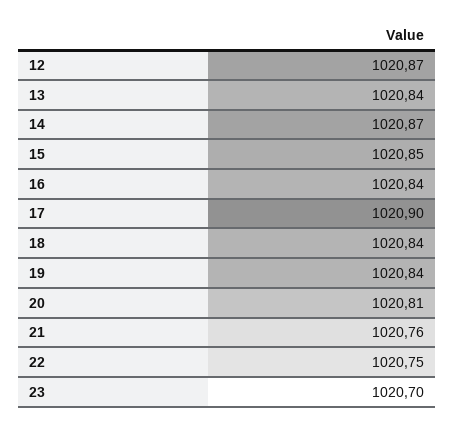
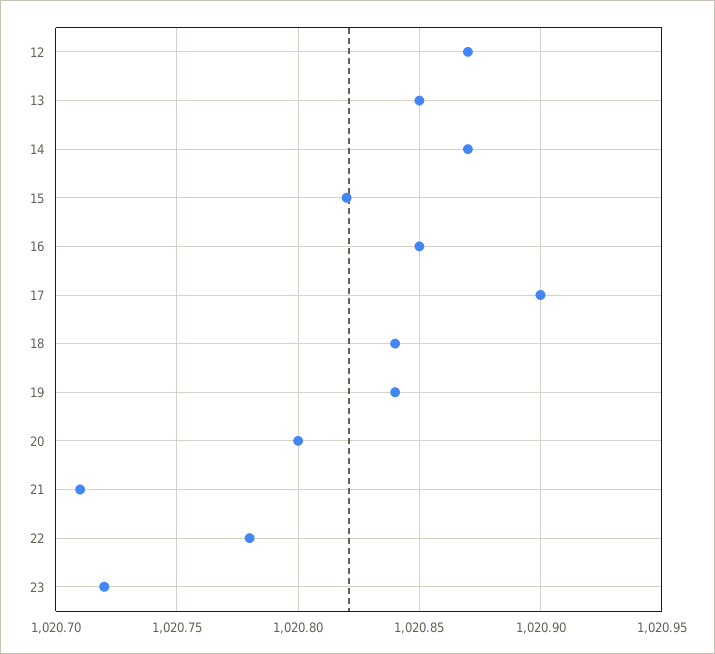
13: 1020.84 -> 1020.85
15: 1020.85 -> 1020.82
16: 1020.84 -> 1020.85
20: 1020.81 -> 1020.8
21: 1020.76 -> 1020.71
22: 1020.75 -> 1020.78
23: 1020.7 -> 1020.72

